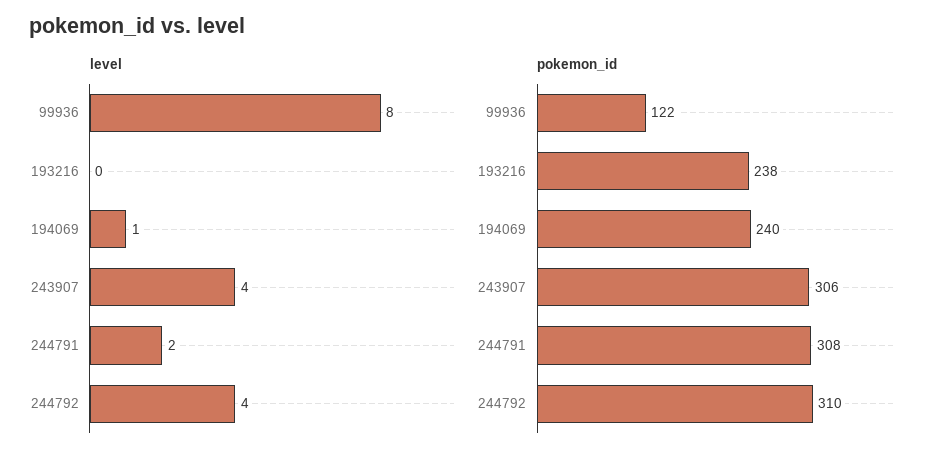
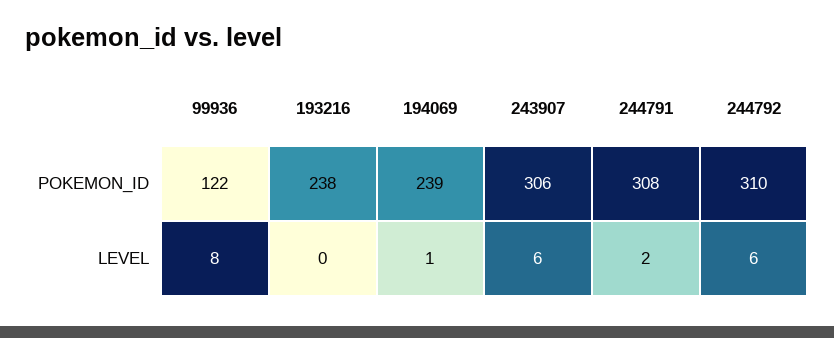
level, 243907: 4 -> 6
level, 244792: 4 -> 6
pokemon_id, 194069: 240 -> 239

